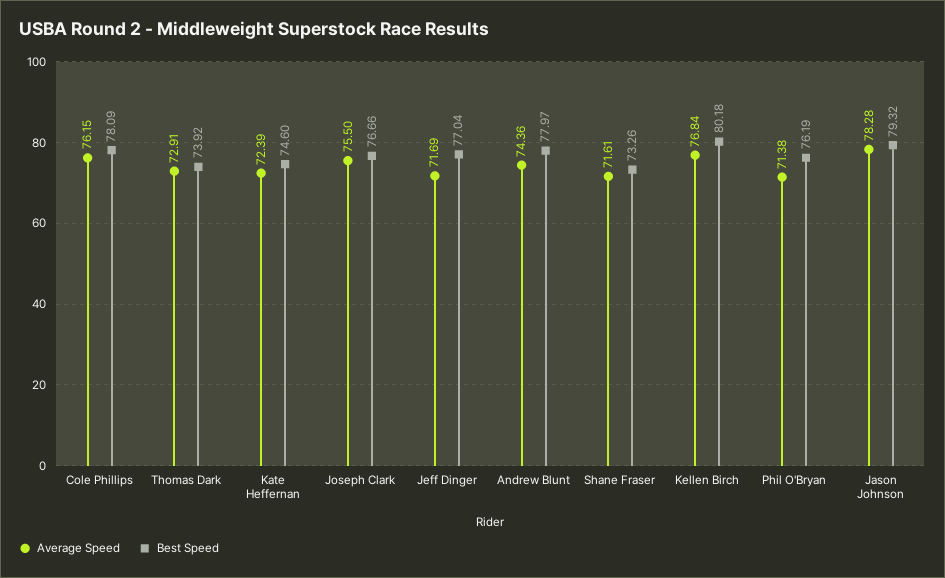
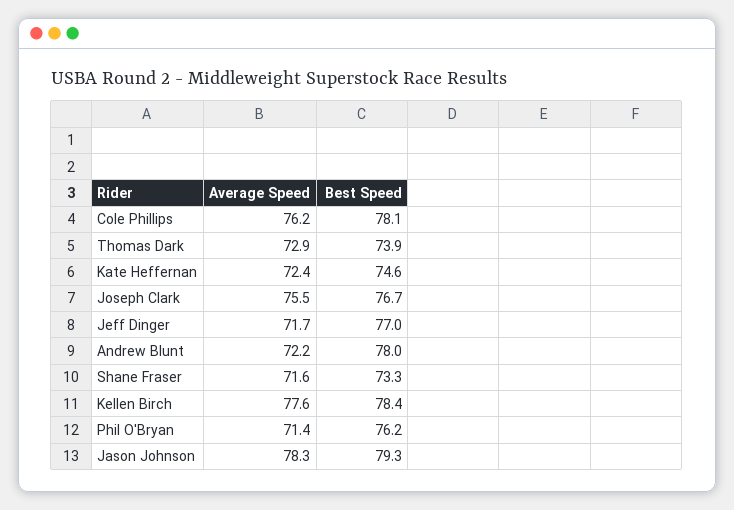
Average Speed, Andrew Blunt: 74.36 -> 72.2
Average Speed, Kellen Birch: 76.84 -> 77.6
Best Speed, Kellen Birch: 80.18 -> 78.4

